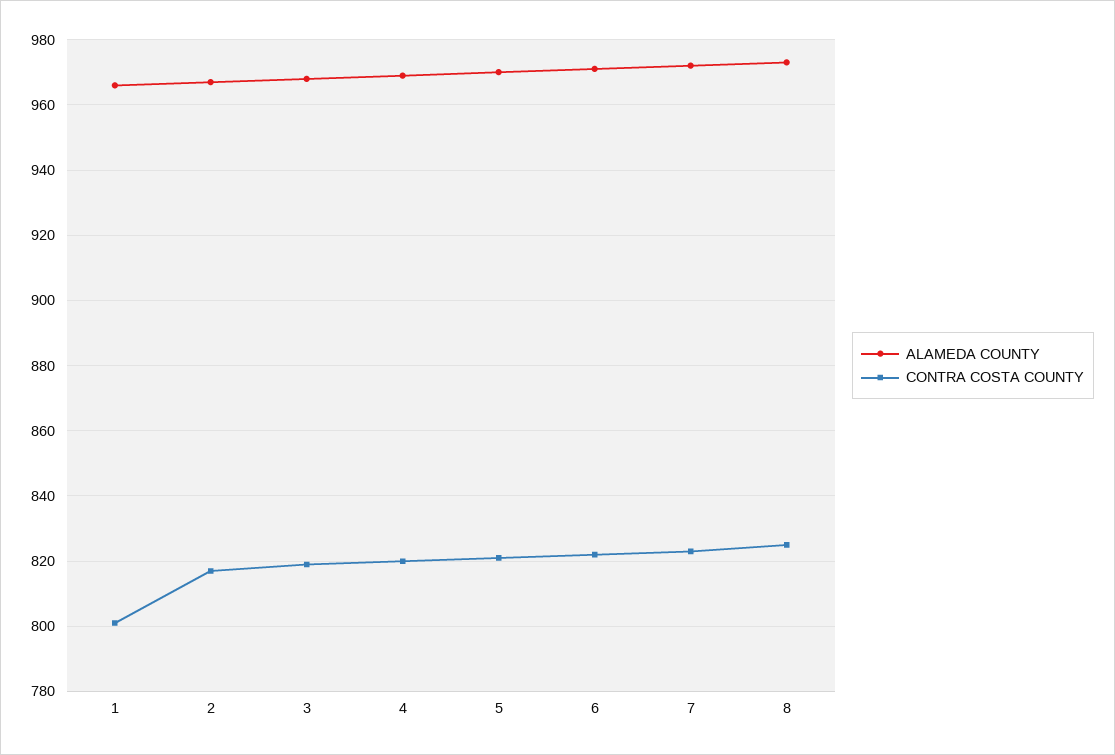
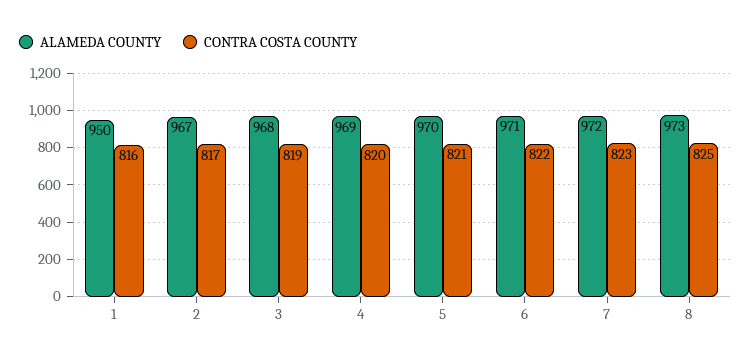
ALAMEDA COUNTY, 1: 965 -> 950
CONTRA COSTA COUNTY, 1: 800 -> 816

